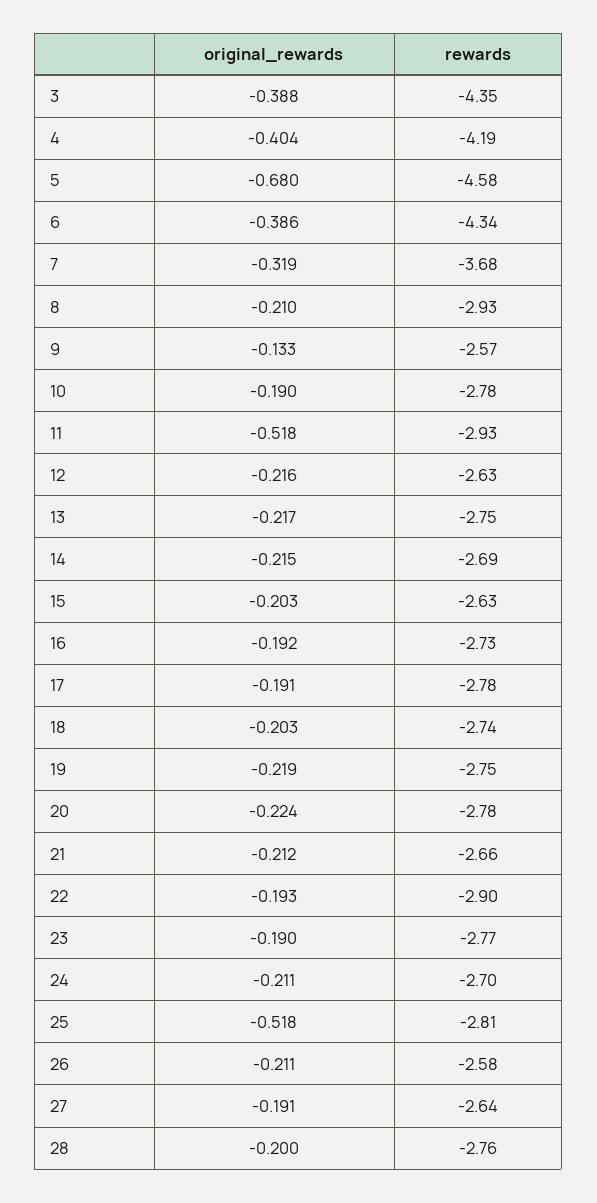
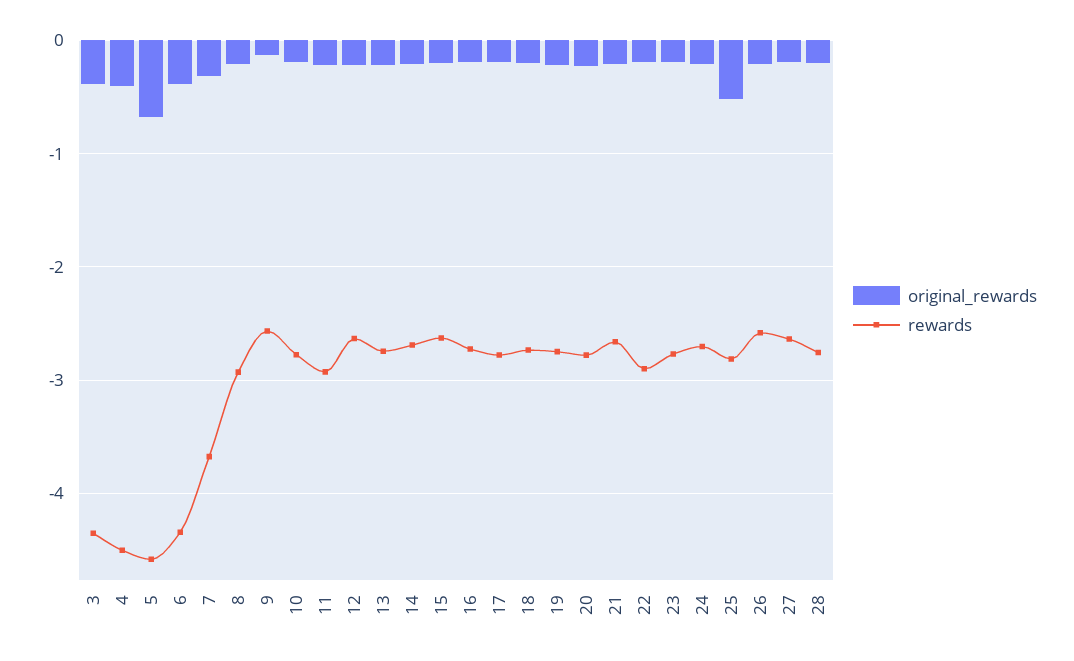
rewards, 4: -4.19 -> -4.5
original_rewards, 11: -0.518 -> -0.2

